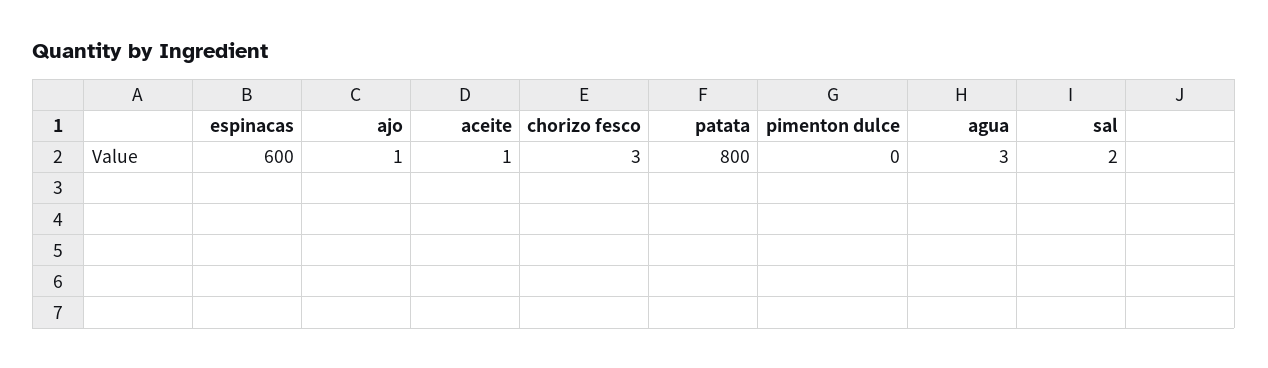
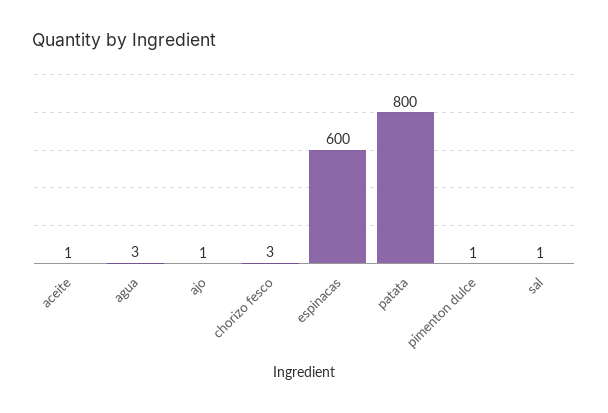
pimenton dulce: 0 -> 1
sal: 2 -> 1

